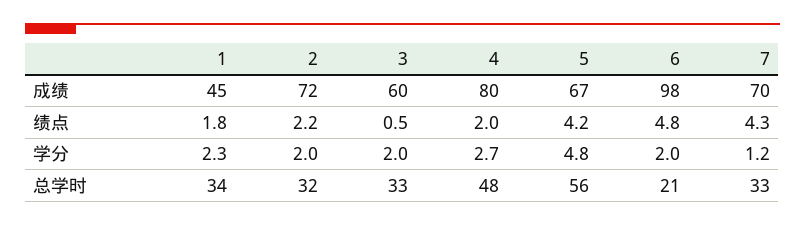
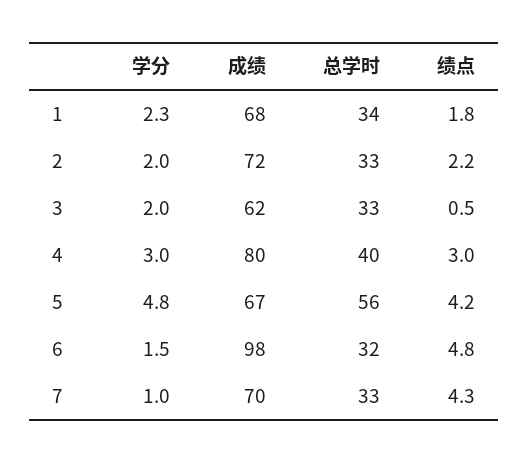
1, 成绩: 45 -> 68
3, 成绩: 60 -> 62
4, 绩点: 2 -> 3
4, 学分: 2.7 -> 3
6, 学分: 2 -> 1.5
7, 学分: 1.2 -> 1
2, 总学时: 32 -> 33
4, 总学时: 48 -> 40
6, 总学时: 21 -> 32

